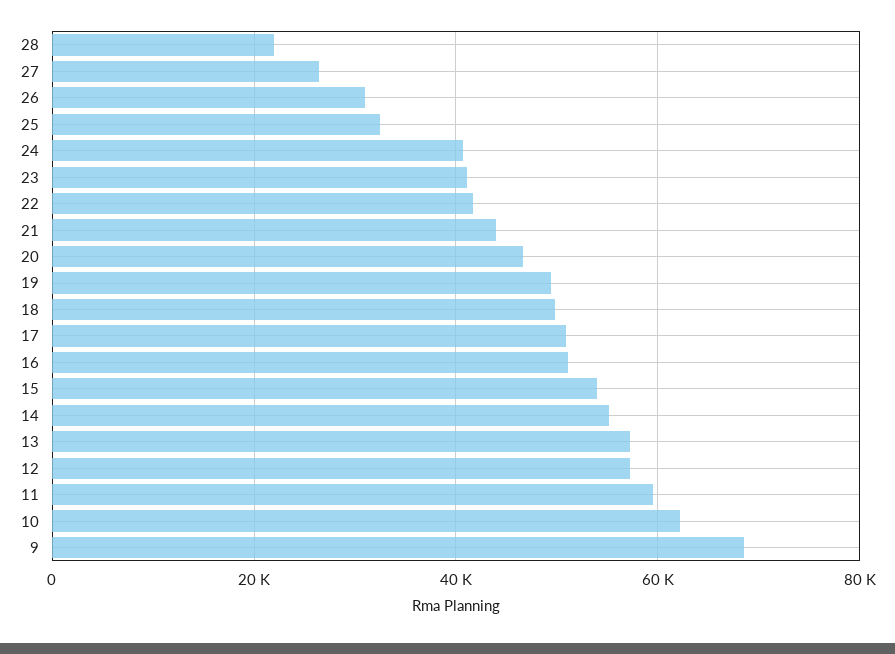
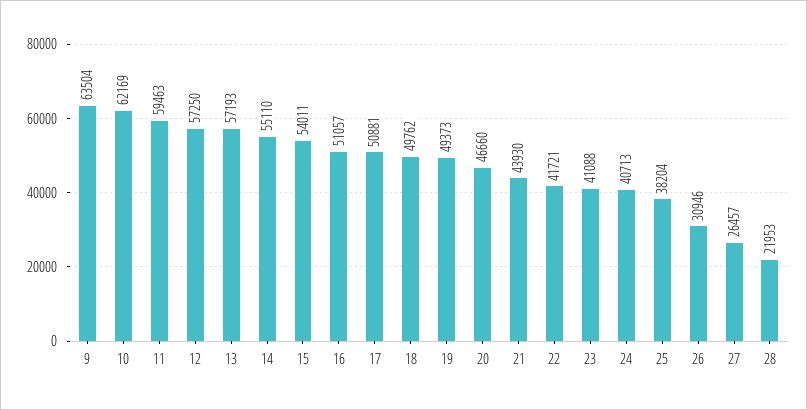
25: 32000 -> 38204
9: 68000 -> 63504

